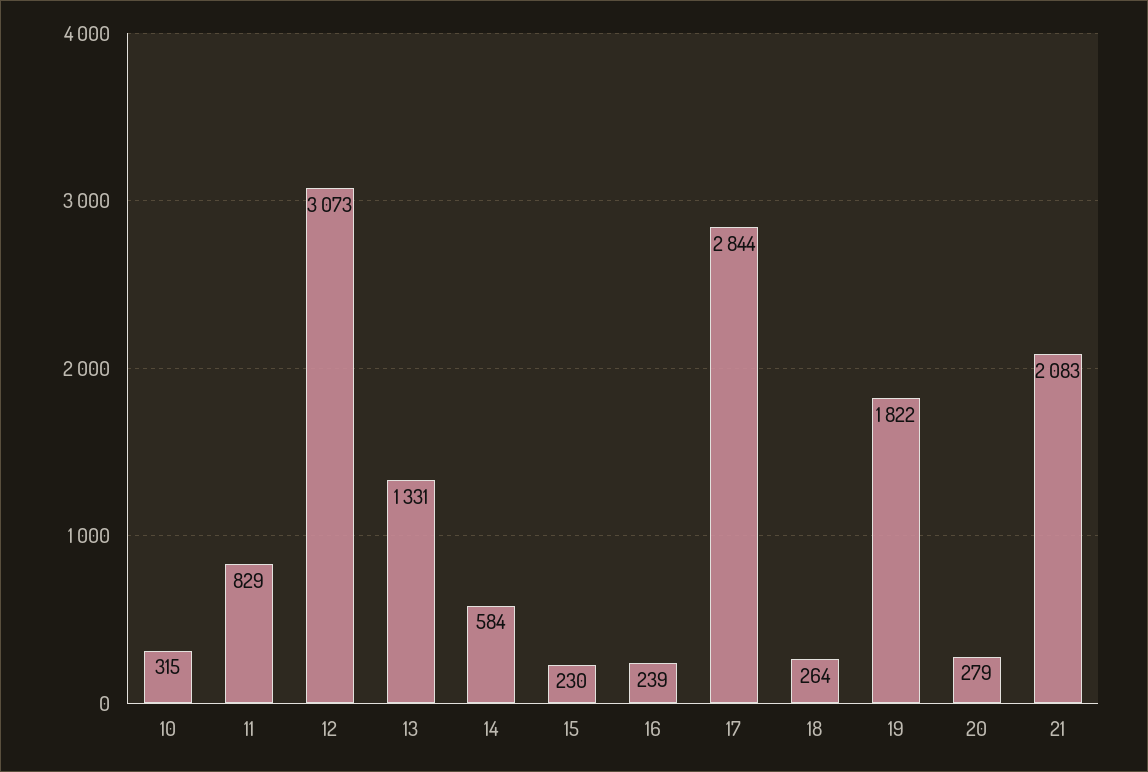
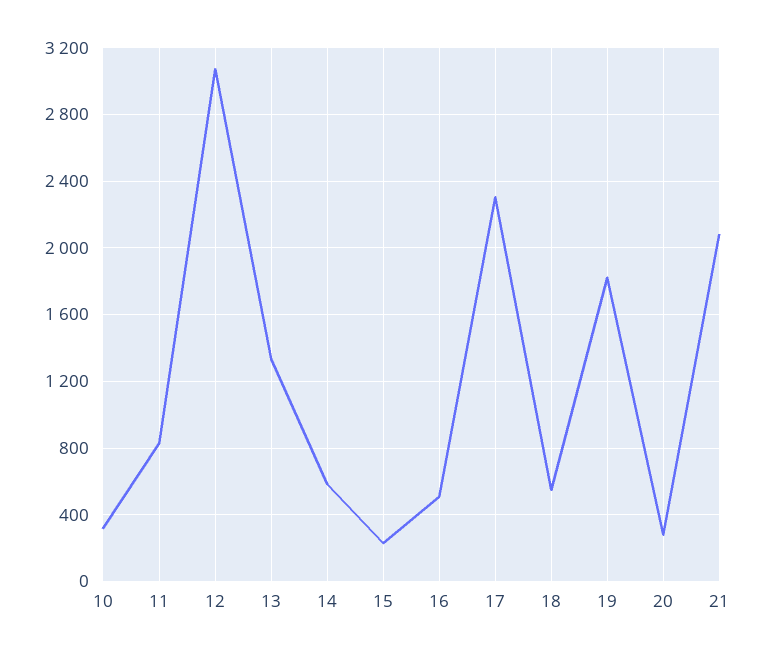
16: 239 -> 500
17: 2844 -> 2300
18: 264 -> 550

